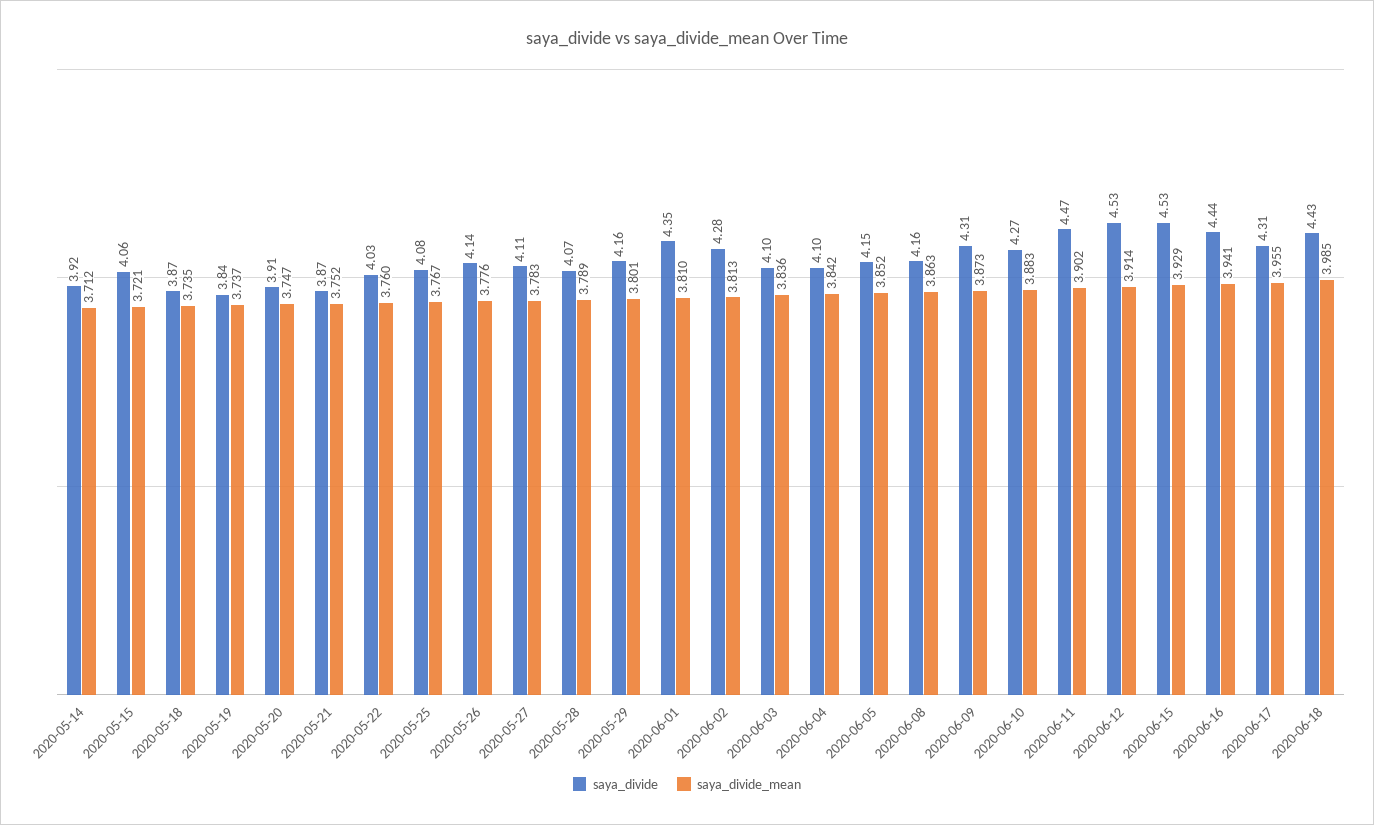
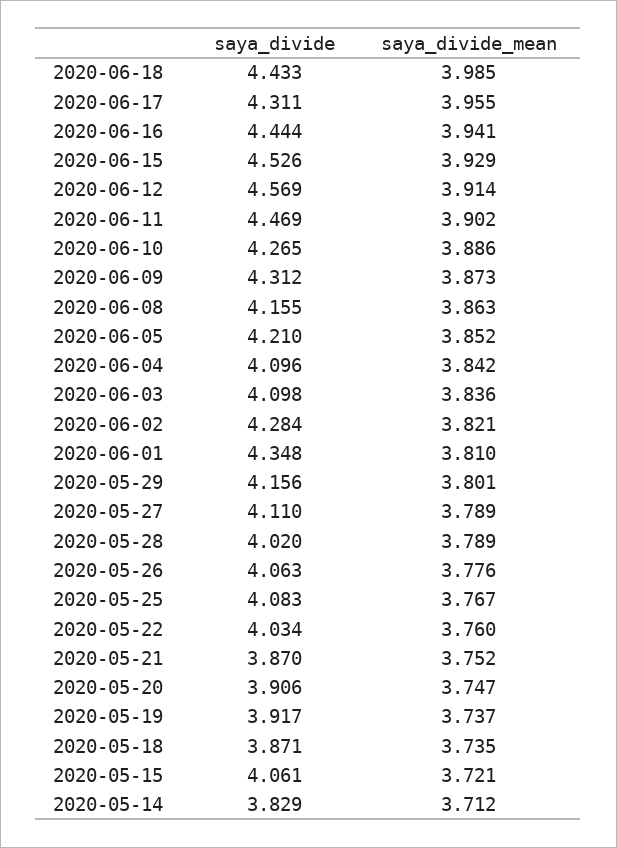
saya_divide, 2020-05-14: 3.92 -> 3.829
saya_divide, 2020-05-19: 3.84 -> 3.917
saya_divide, 2020-05-26: 4.14 -> 4.063
saya_divide_mean, 2020-05-27: 3.783 -> 3.789
saya_divide, 2020-05-28: 4.07 -> 4.02
saya_divide_mean, 2020-06-02: 3.813 -> 3.821
saya_divide, 2020-06-05: 4.15 -> 4.21
saya_divide_mean, 2020-06-10: 3.883 -> 3.886
saya_divide, 2020-06-12: 4.53 -> 4.569

